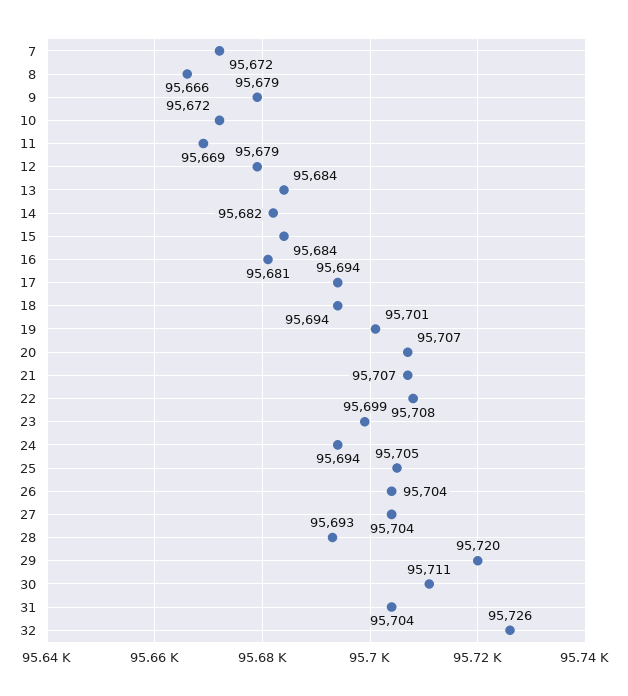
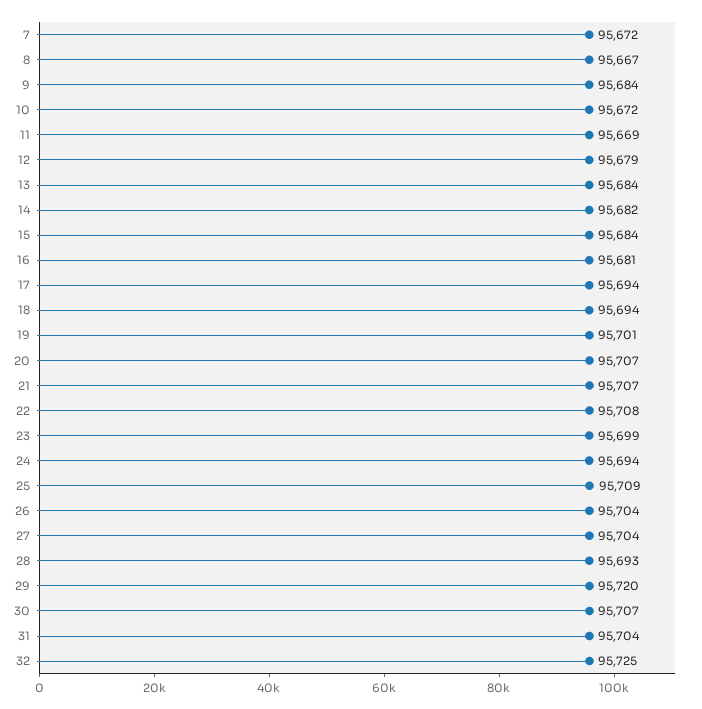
8: 95666 -> 95667
9: 95679 -> 95684
25: 95705 -> 95709
30: 95711 -> 95707
32: 95726 -> 95725

